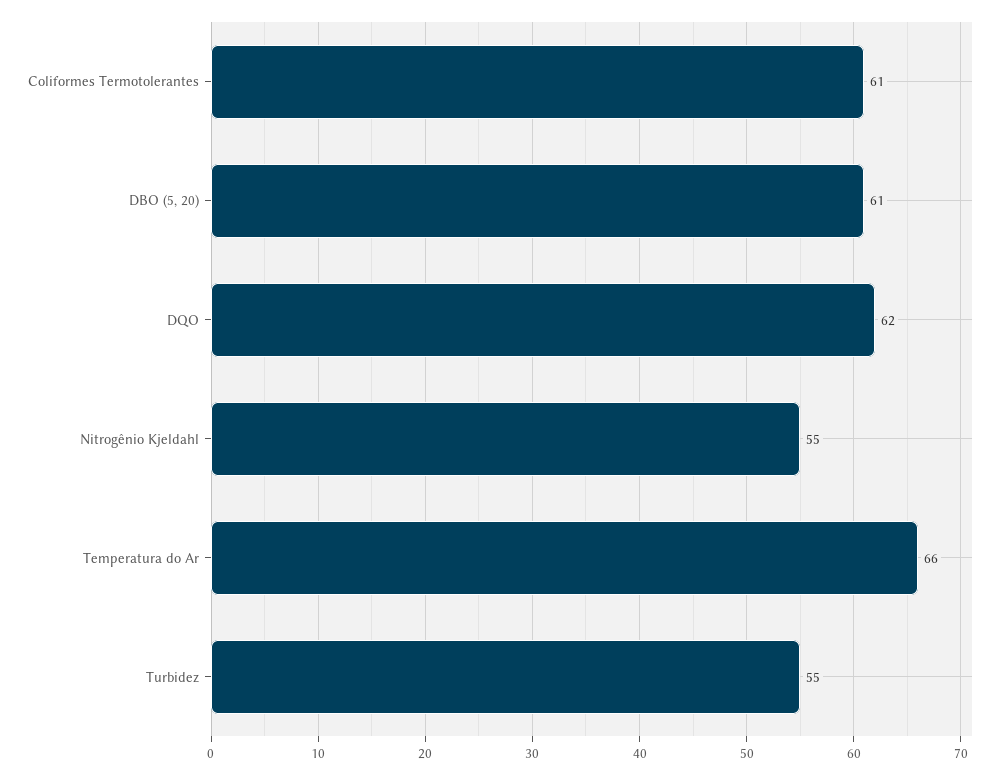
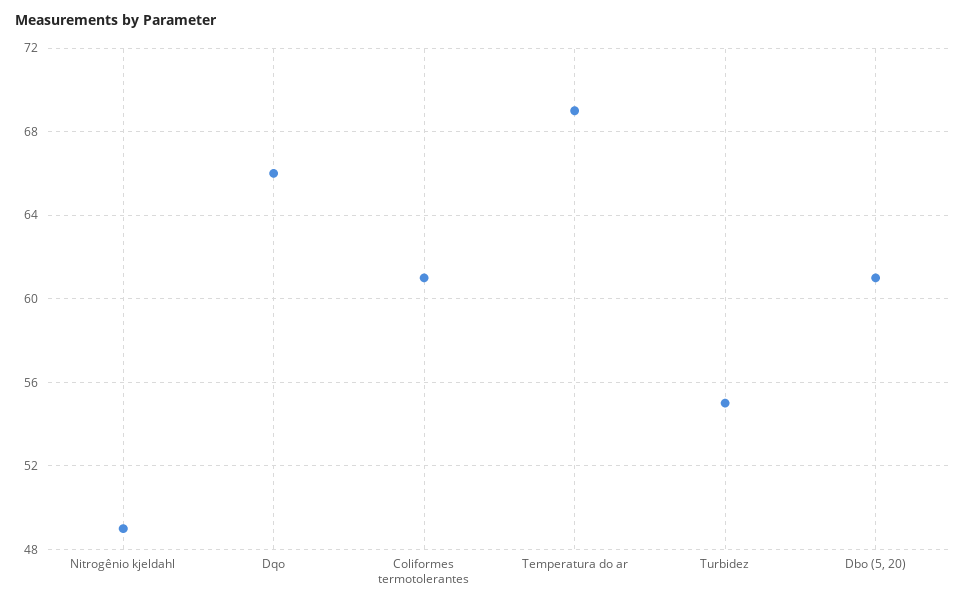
DQO: 62 -> 66
Nitrogênio Kjeldahl: 55 -> 49
Temperatura do Ar: 66 -> 69

